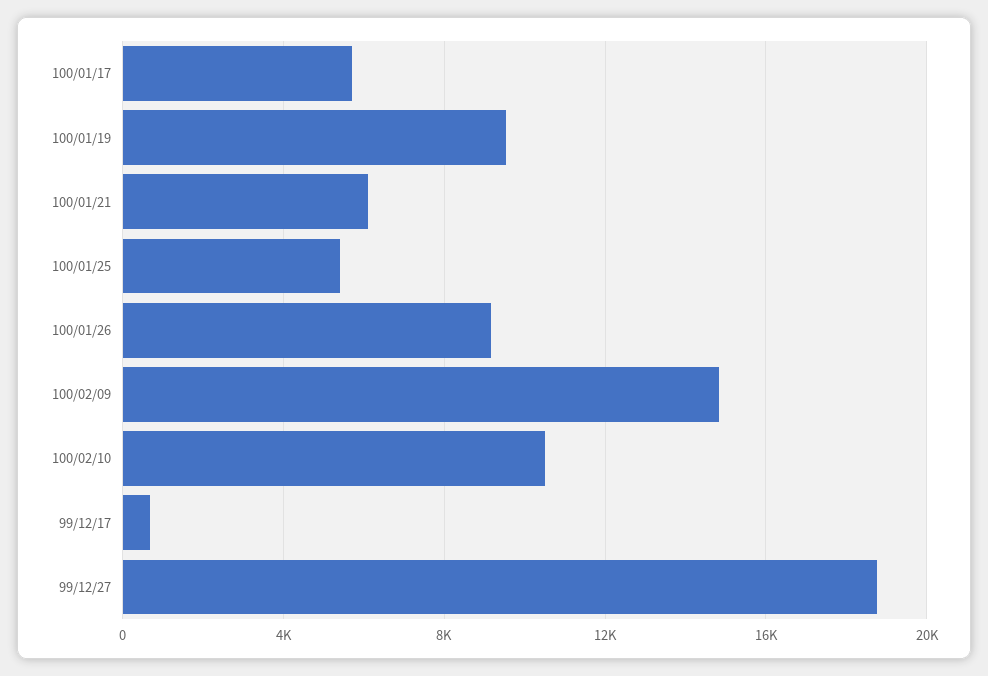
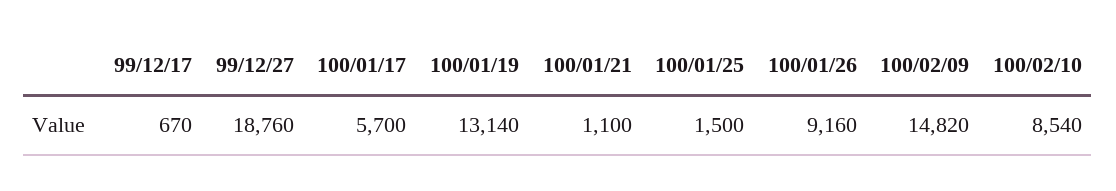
100/01/19: 9500 -> 13140
100/01/21: 6000 -> 1100
100/01/25: 5500 -> 1500
100/02/10: 10500 -> 8540

